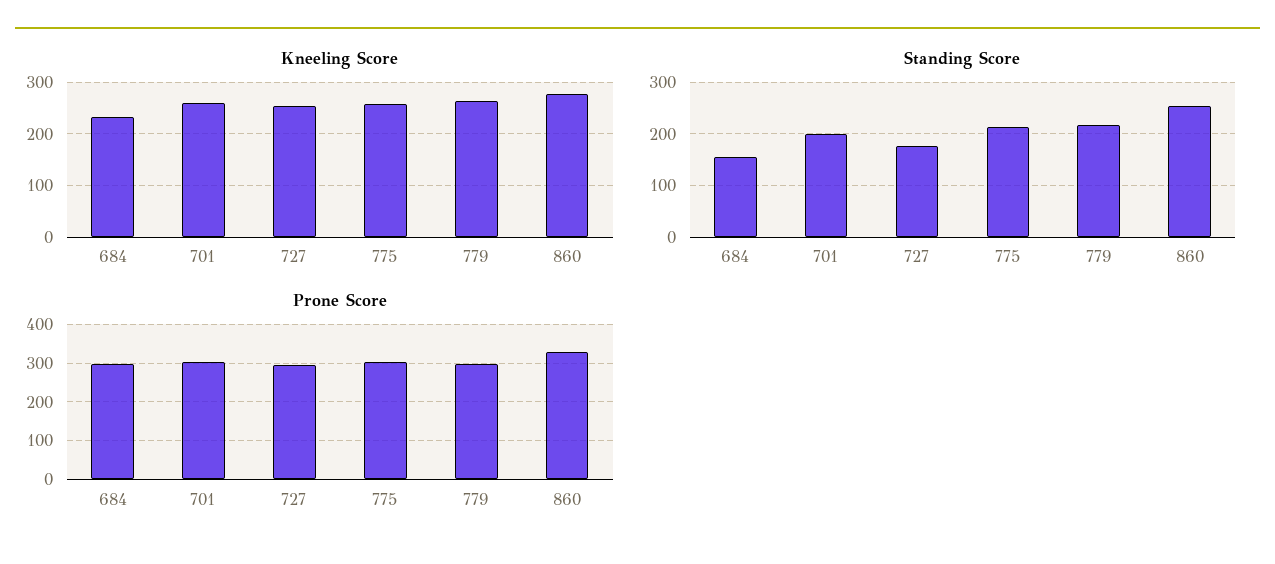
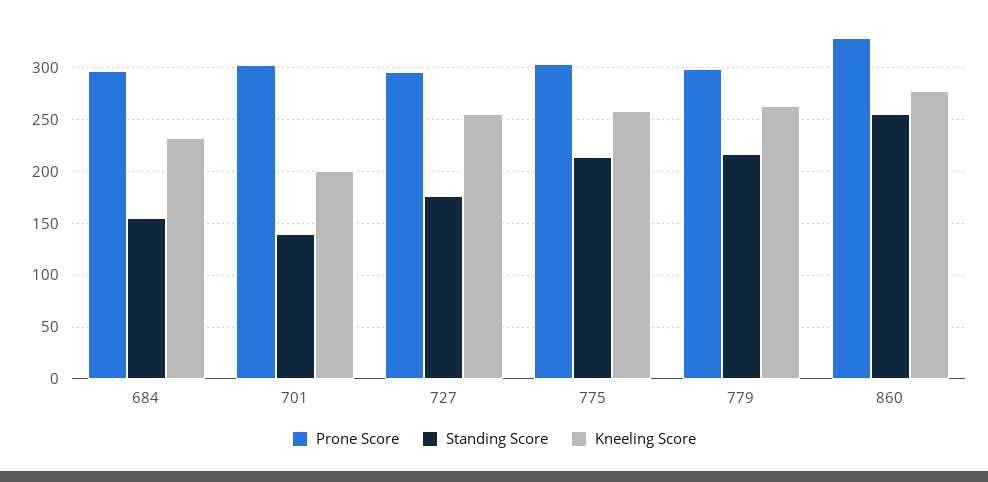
Kneeling Score, 701: 260 -> 200
Standing Score, 701: 200 -> 140

